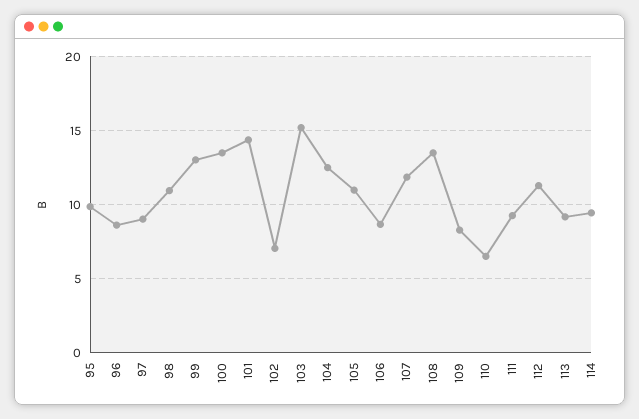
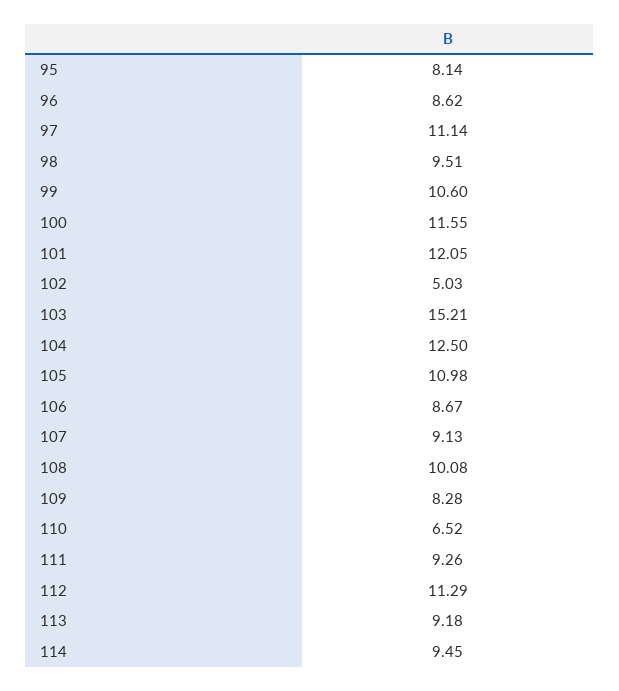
95: 10 -> 8.14
97: 9 -> 11.14
98: 11 -> 9.51
99: 13 -> 10.6
100: 13.5 -> 11.55
101: 14.5 -> 12.05
102: 7 -> 5.03
107: 12 -> 9.13
108: 13.5 -> 10.08

